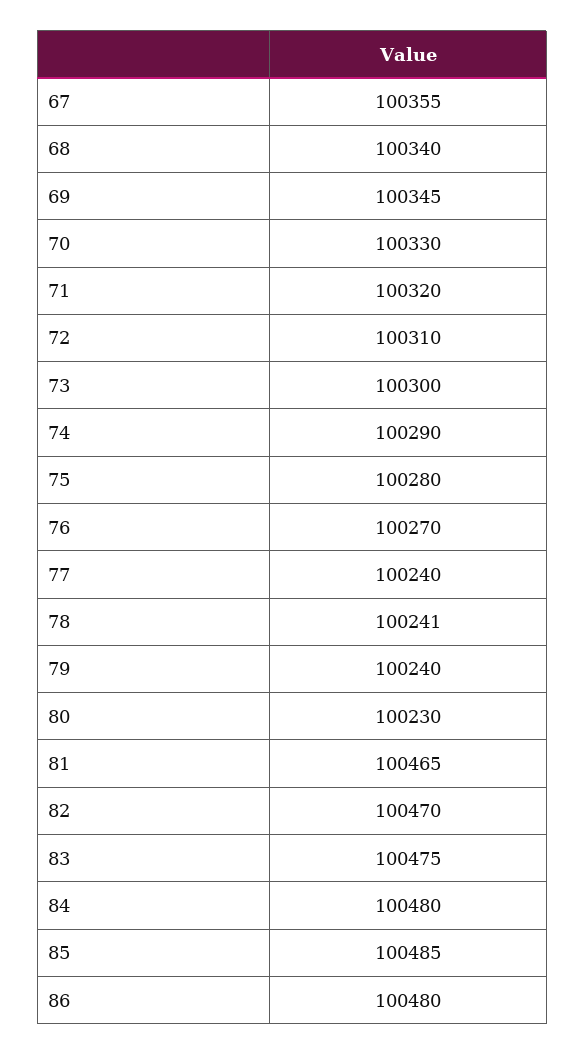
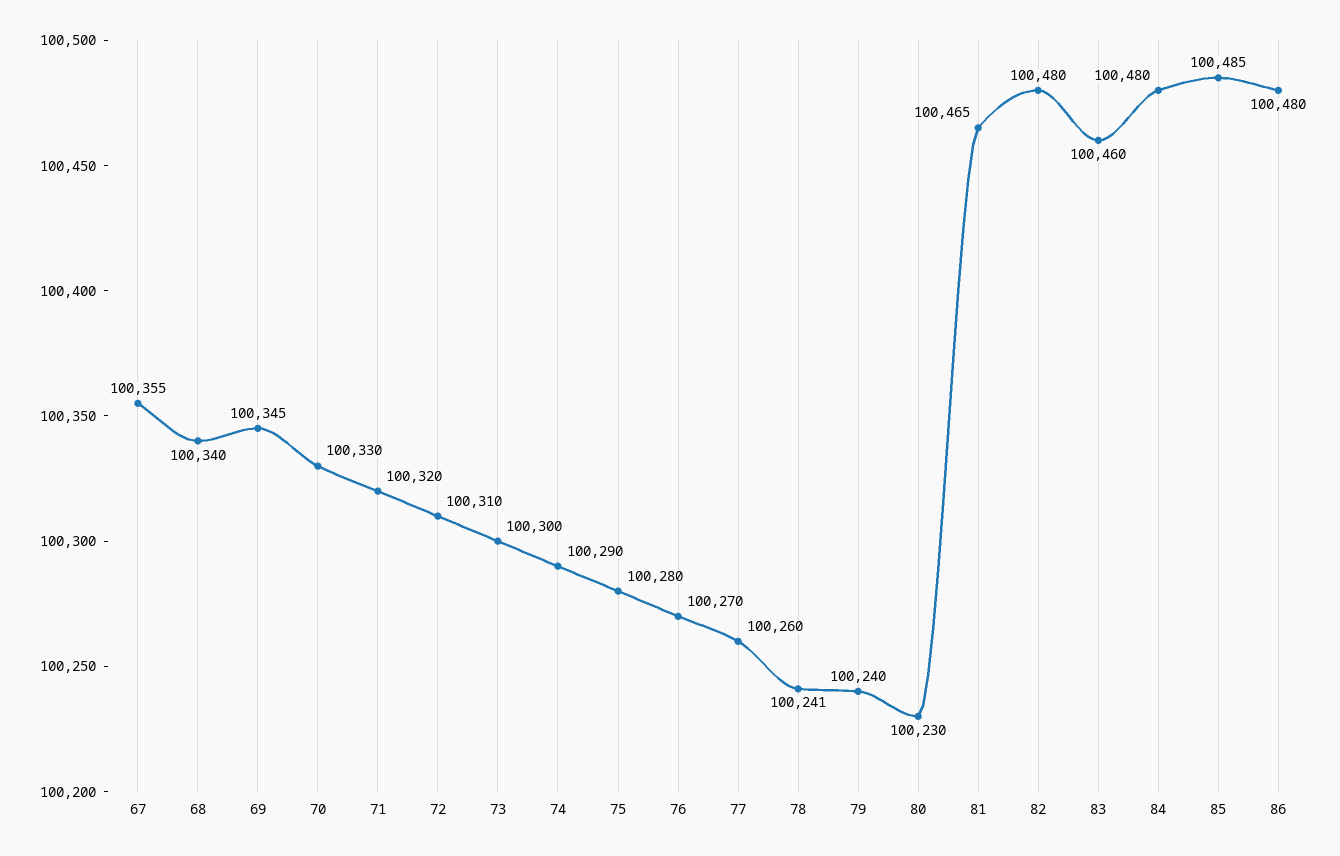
77: 100240 -> 100260
82: 100470 -> 100480
83: 100475 -> 100460

